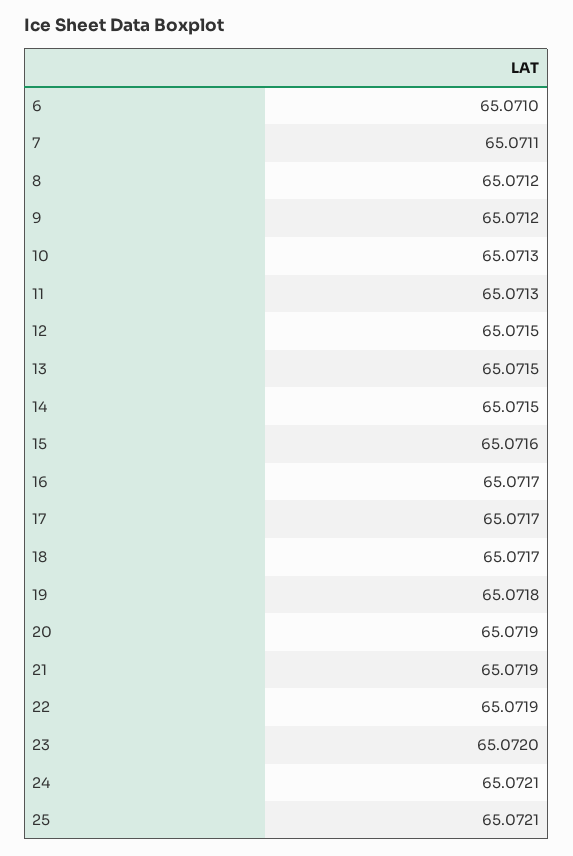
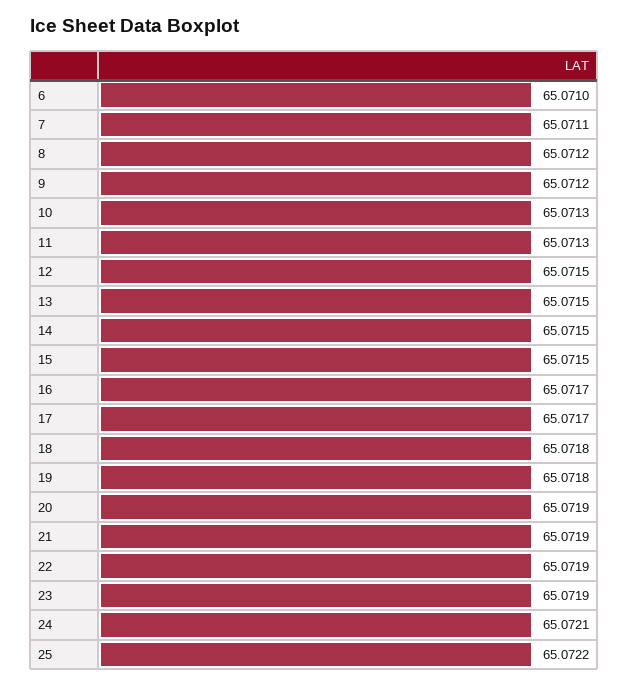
15: 65.0716 -> 65.0715
18: 65.0717 -> 65.0718
23: 65.072 -> 65.0719
25: 65.0721 -> 65.0722

